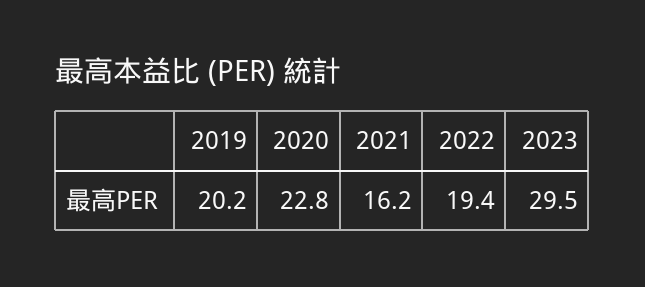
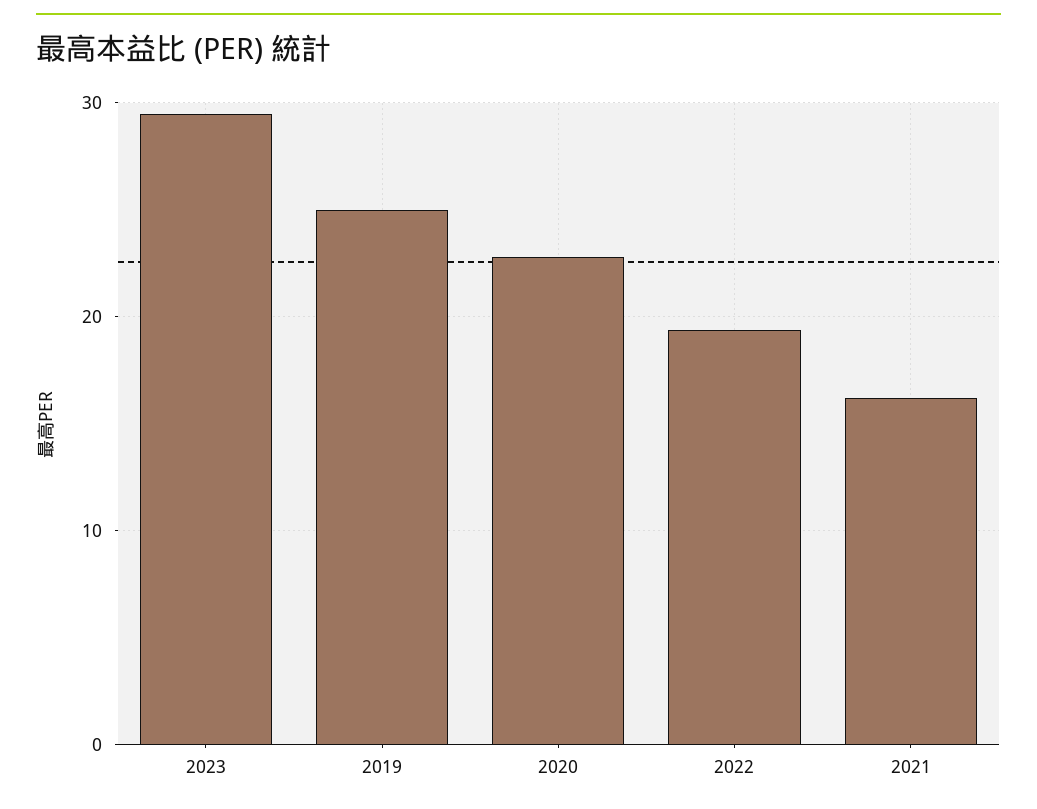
2019: 20.2 -> 25

